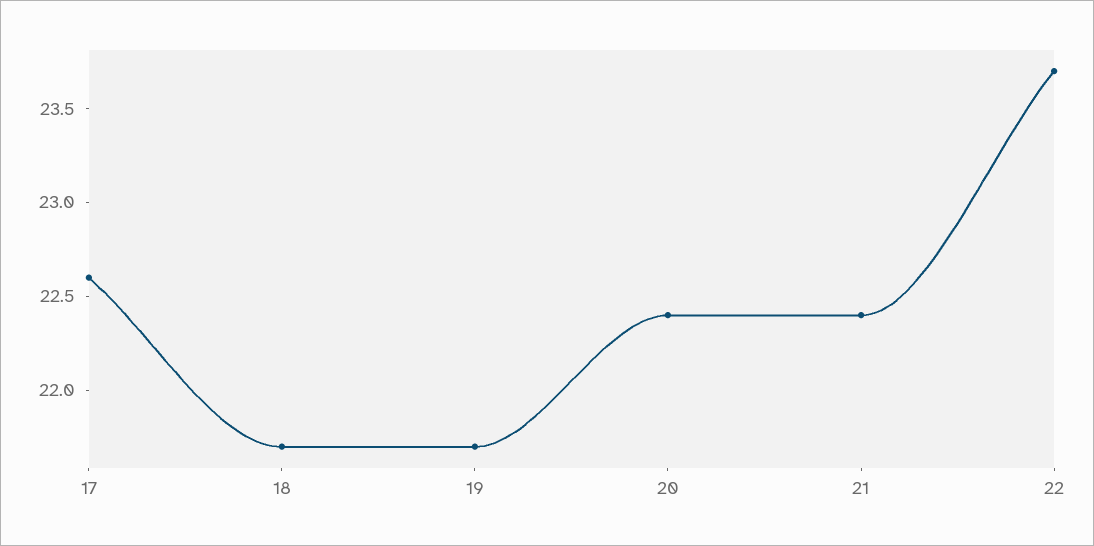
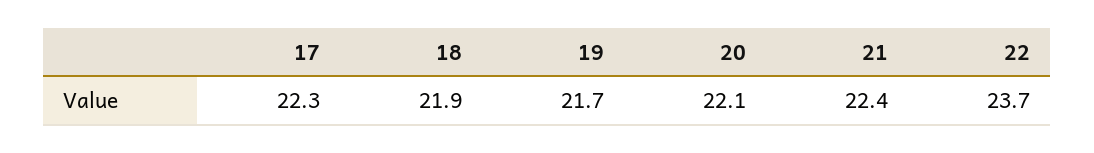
17: 22.6 -> 22.3
18: 21.7 -> 21.9
20: 22.4 -> 22.1

